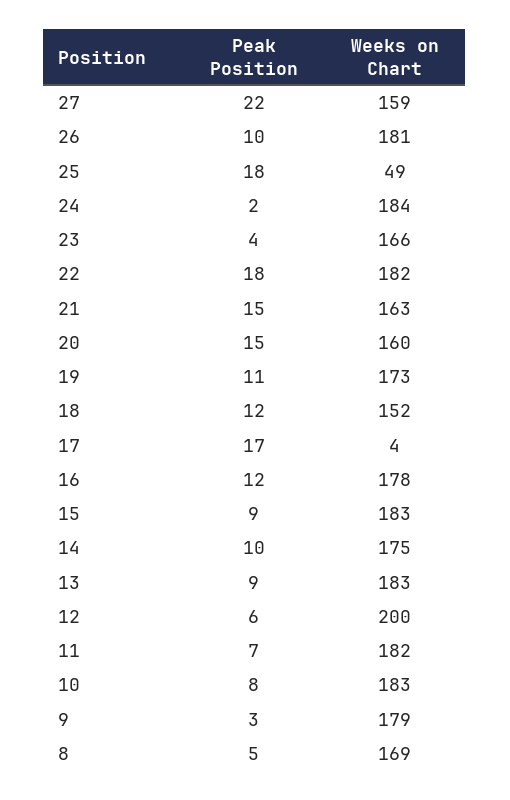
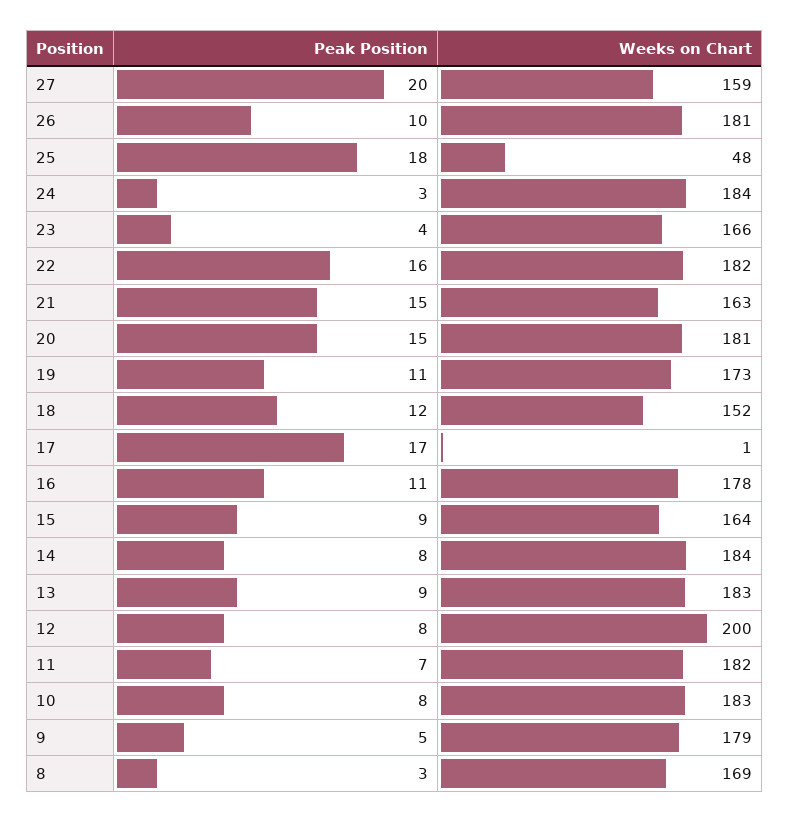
Peak Position, 27: 22 -> 20
Weeks on Chart, 25: 49 -> 48
Peak Position, 24: 2 -> 3
Peak Position, 22: 18 -> 16
Weeks on Chart, 20: 160 -> 181
Weeks on Chart, 17: 4 -> 1
Peak Position, 16: 12 -> 11
Weeks on Chart, 15: 183 -> 164
Peak Position, 14: 10 -> 8
Weeks on Chart, 14: 175 -> 184
Peak Position, 12: 6 -> 8
Peak Position, 9: 3 -> 5
Peak Position, 8: 5 -> 3

